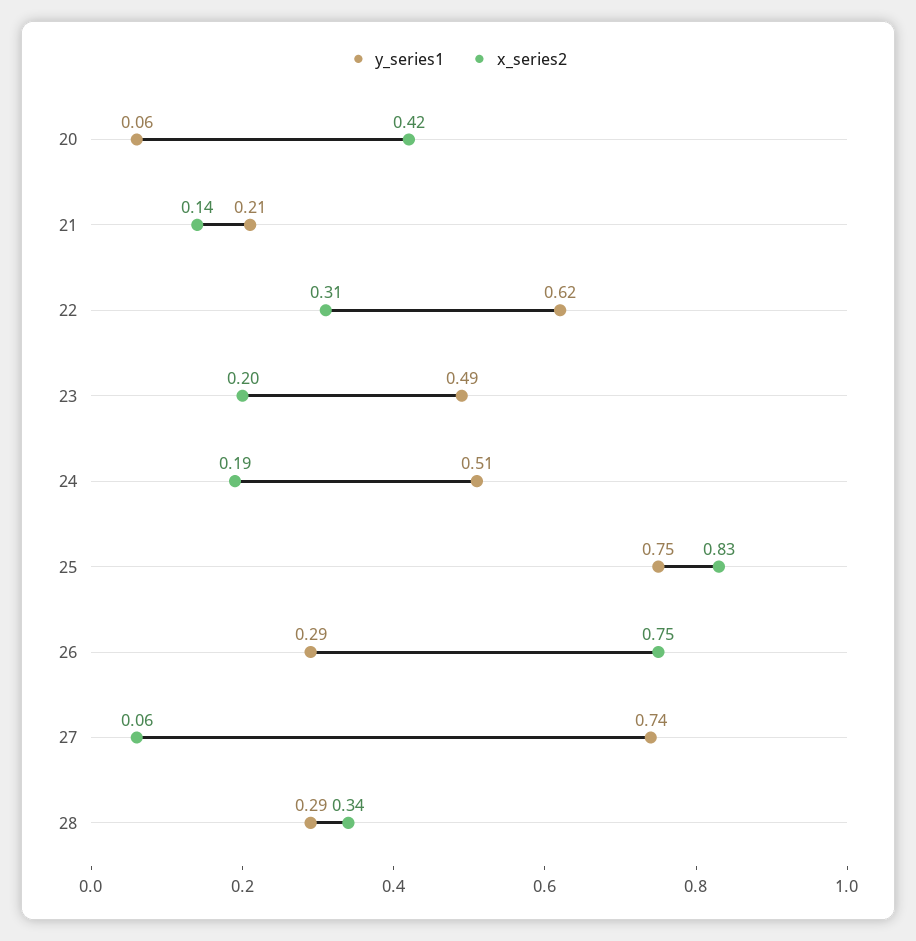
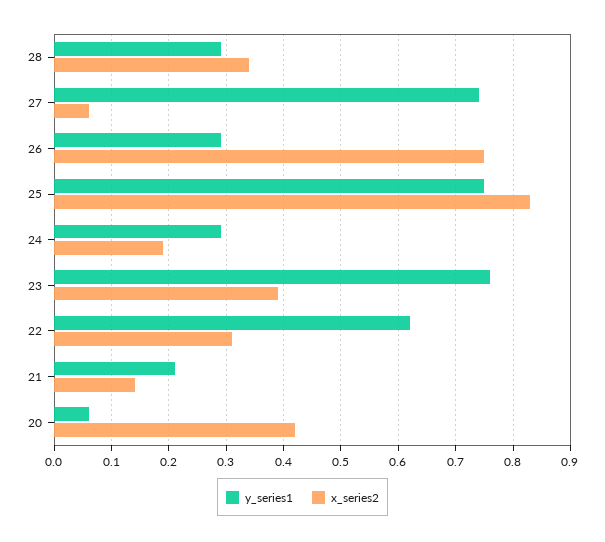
y_series1, 23: 0.49 -> 0.75
x_series2, 23: 0.2 -> 0.4
y_series1, 24: 0.51 -> 0.3

